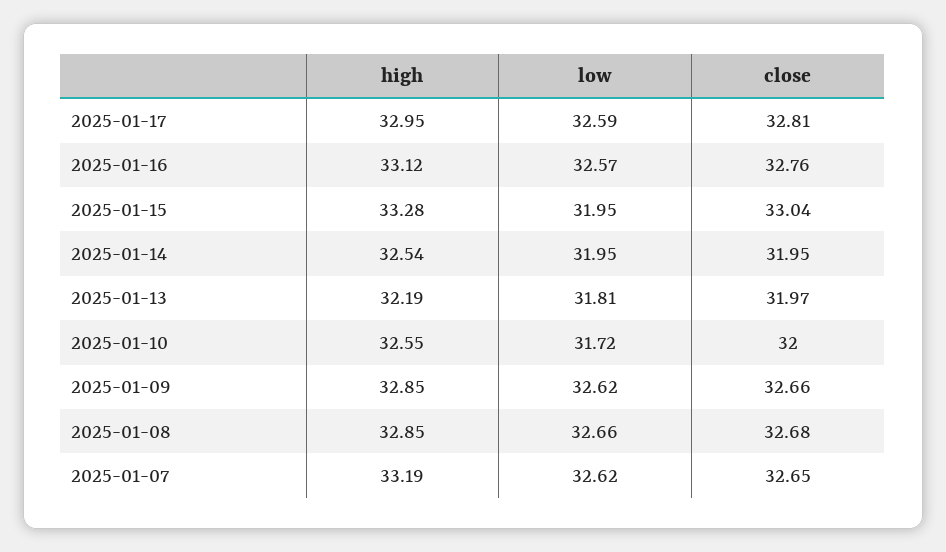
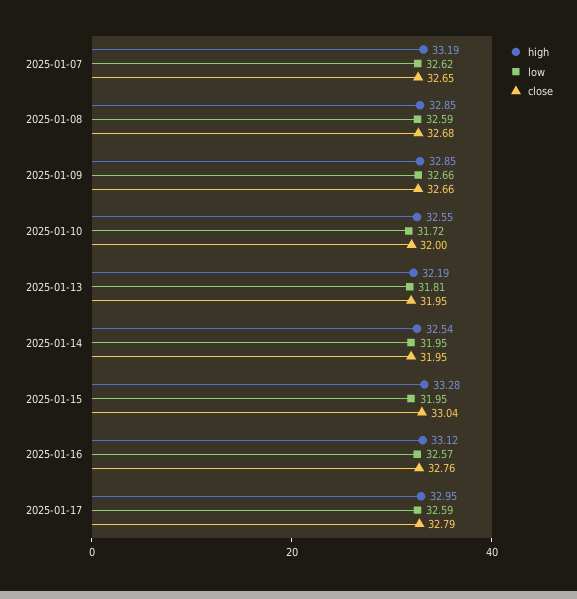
close, 2025-01-17: 32.81 -> 32.79
close, 2025-01-13: 31.97 -> 31.95
low, 2025-01-09: 32.62 -> 32.66
low, 2025-01-08: 32.66 -> 32.59

